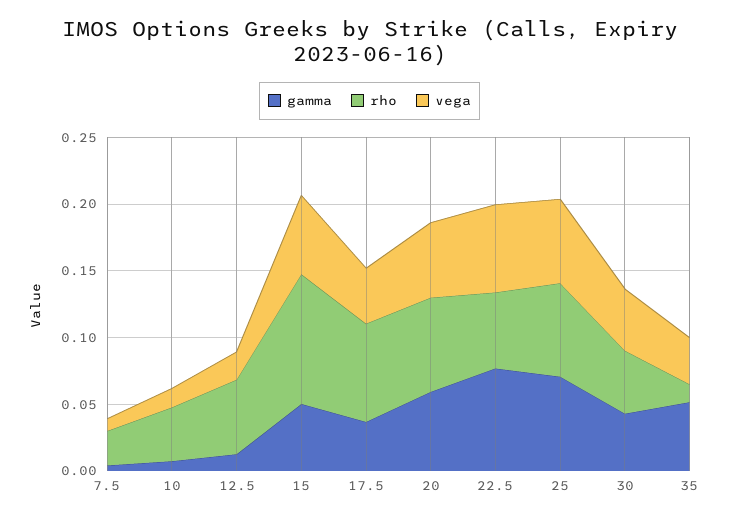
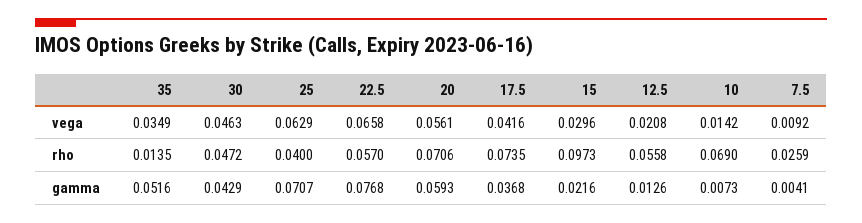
rho, 10: 0.04 -> 0.069
gamma, 15: 0.05 -> 0.0216
vega, 15: 0.06 -> 0.0296
rho, 25: 0.07 -> 0.04

